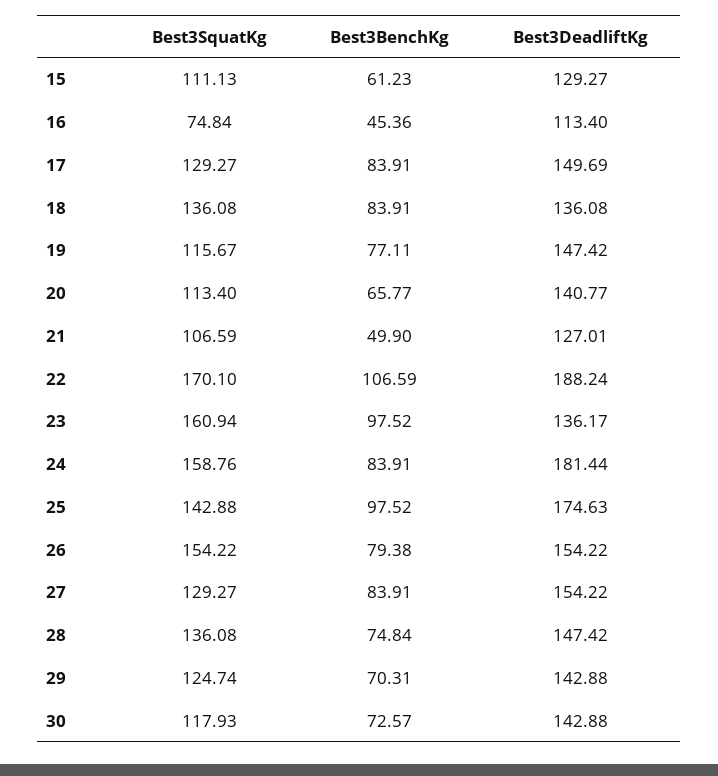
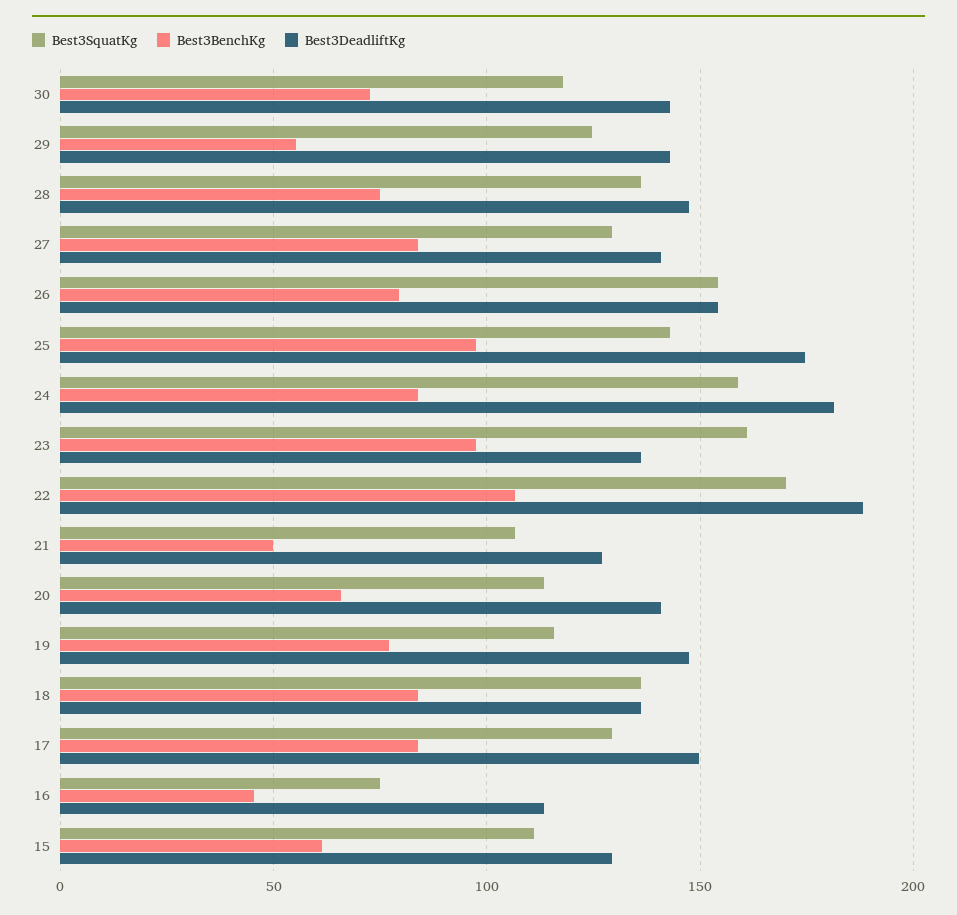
Best3DeadliftKg, 27: 154.22 -> 140
Best3BenchKg, 29: 70.31 -> 55

